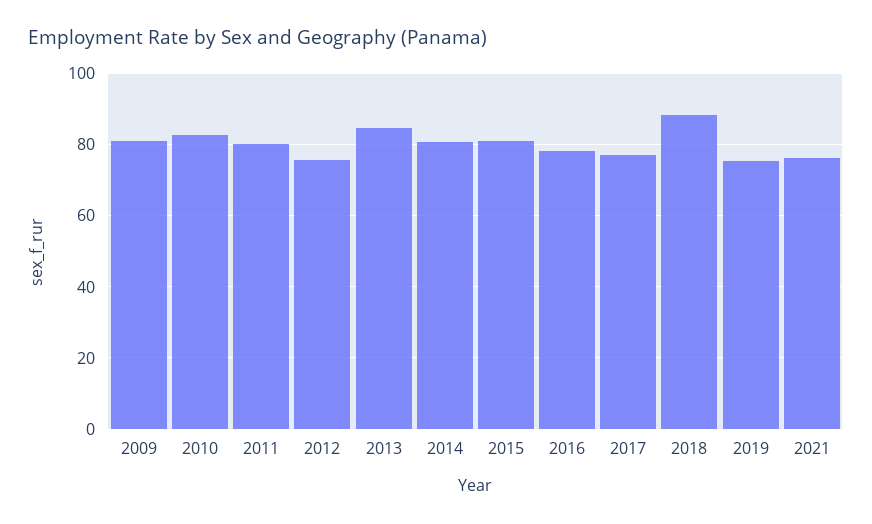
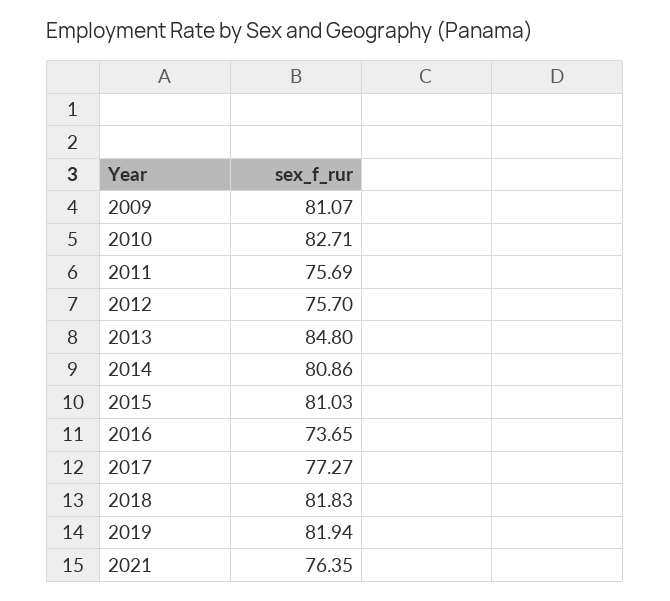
2011: 80 -> 75.69
2016: 78 -> 73.65
2018: 88 -> 81.83
2019: 76 -> 81.94

